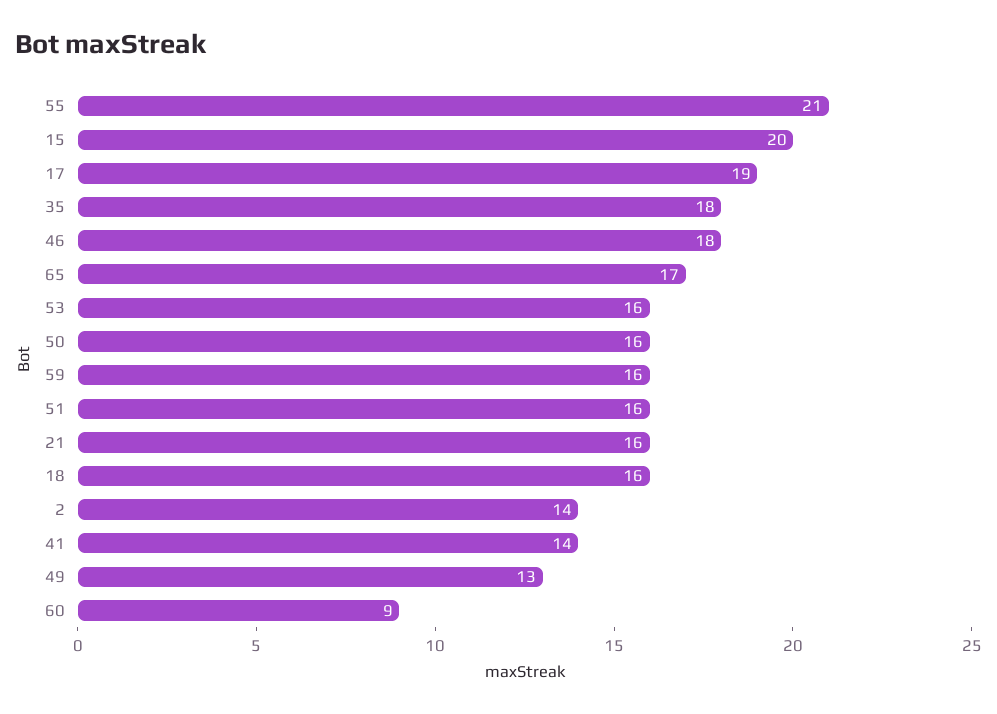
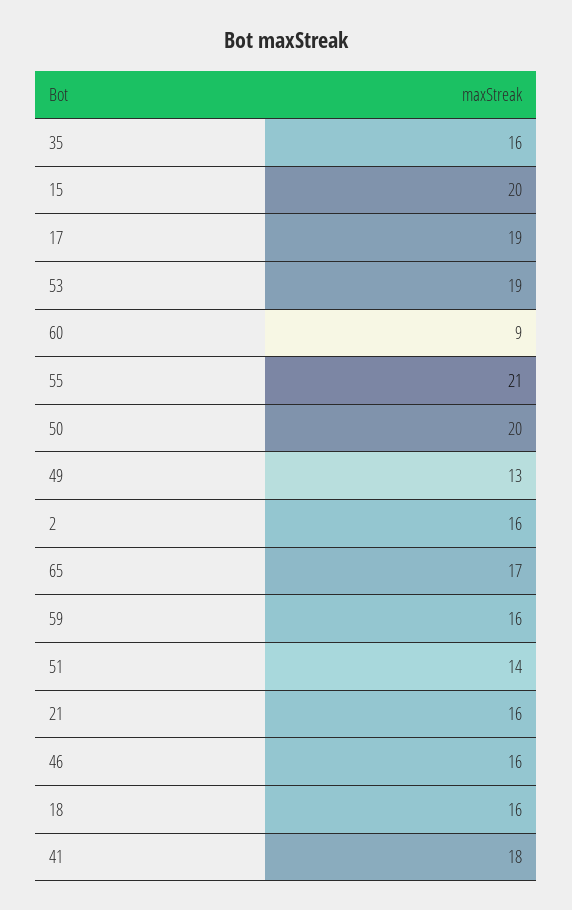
35: 18 -> 16
46: 18 -> 16
53: 16 -> 19
50: 16 -> 20
51: 16 -> 14
2: 14 -> 16
41: 14 -> 18

